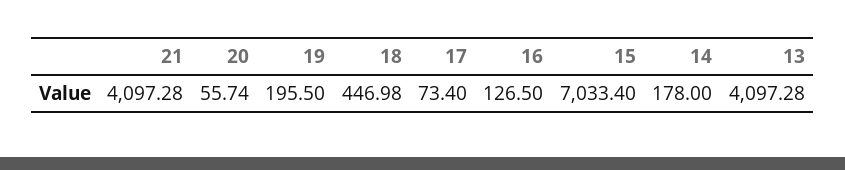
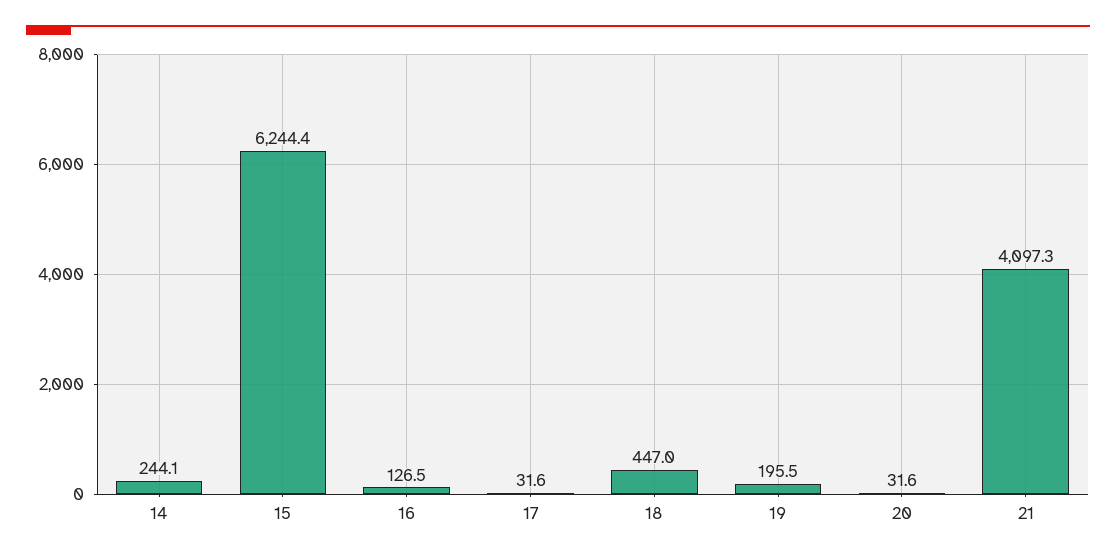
20: 55.74 -> 31.6
17: 73.4 -> 31.6
15: 7033.4 -> 6244.4
14: 178 -> 244.1
13: 4097.28 -> none

